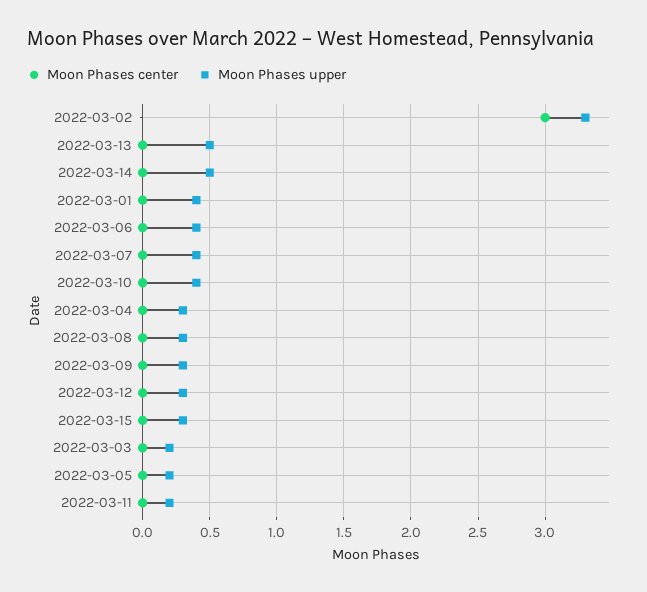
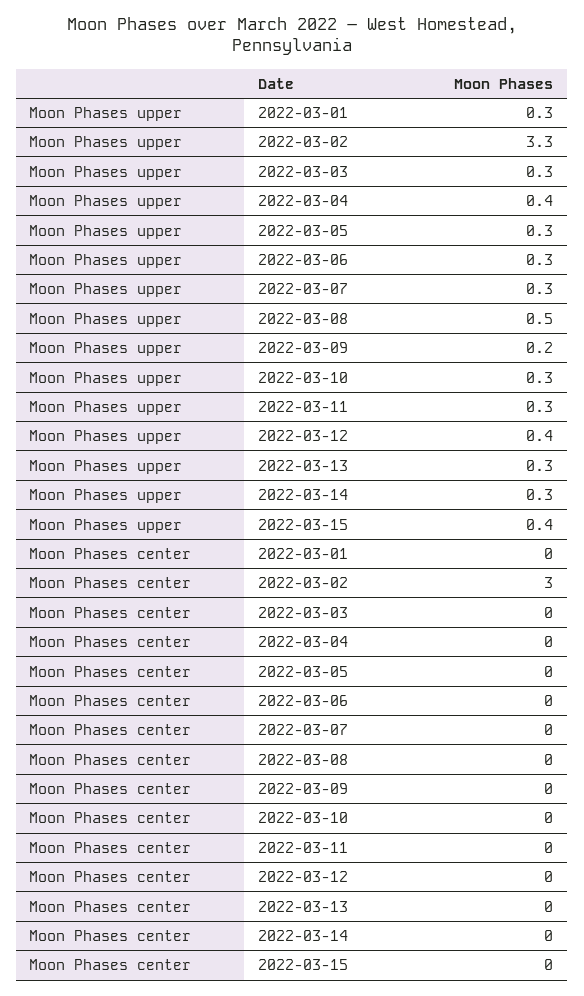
Moon Phases upper, 2022-03-13: 0.5 -> 0.3
Moon Phases upper, 2022-03-14: 0.5 -> 0.3
Moon Phases upper, 2022-03-01: 0.4 -> 0.3
Moon Phases upper, 2022-03-06: 0.4 -> 0.3
Moon Phases upper, 2022-03-07: 0.4 -> 0.3
Moon Phases upper, 2022-03-10: 0.4 -> 0.3
Moon Phases upper, 2022-03-04: 0.3 -> 0.4
Moon Phases upper, 2022-03-08: 0.3 -> 0.5
Moon Phases upper, 2022-03-09: 0.3 -> 0.2
Moon Phases upper, 2022-03-12: 0.3 -> 0.4
Moon Phases upper, 2022-03-15: 0.3 -> 0.4
Moon Phases upper, 2022-03-03: 0.2 -> 0.3
Moon Phases upper, 2022-03-05: 0.2 -> 0.3
Moon Phases upper, 2022-03-11: 0.2 -> 0.3

